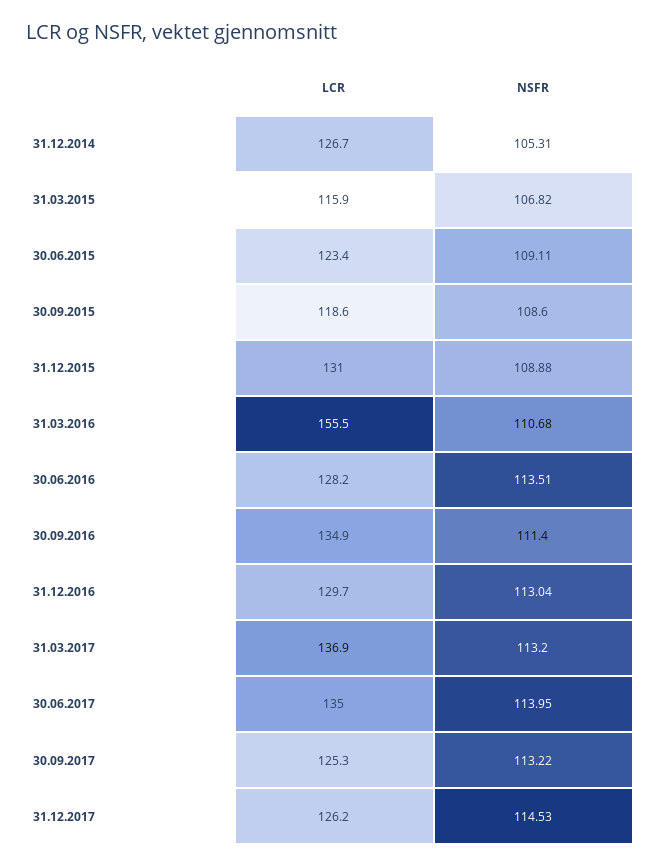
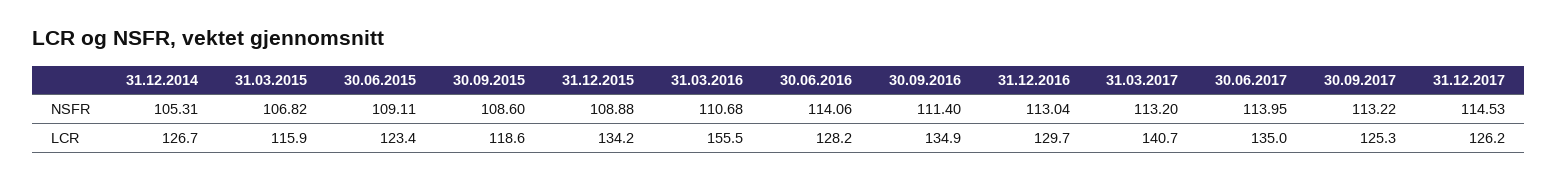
LCR, 31.12.2015: 131 -> 134.2
NSFR, 30.06.2016: 113.51 -> 114.06
LCR, 31.03.2017: 136.9 -> 140.7

